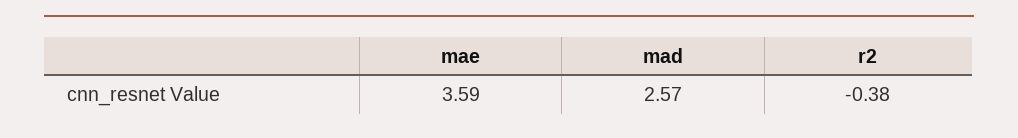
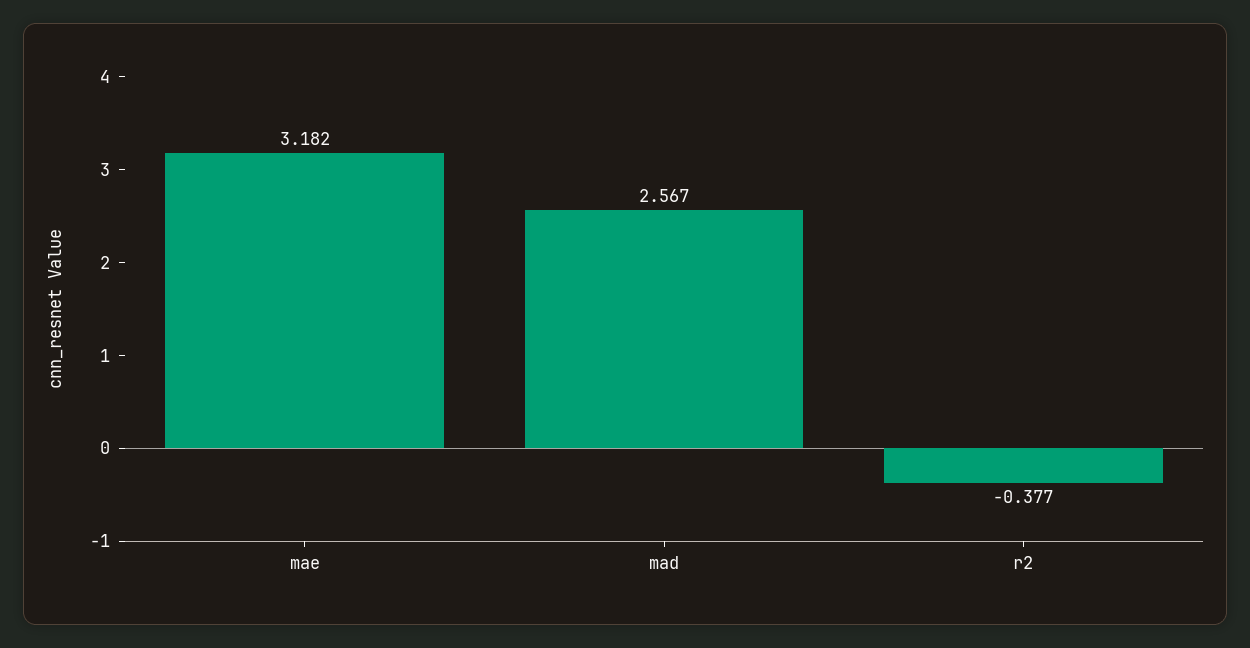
mae: 3.59 -> 3.182

